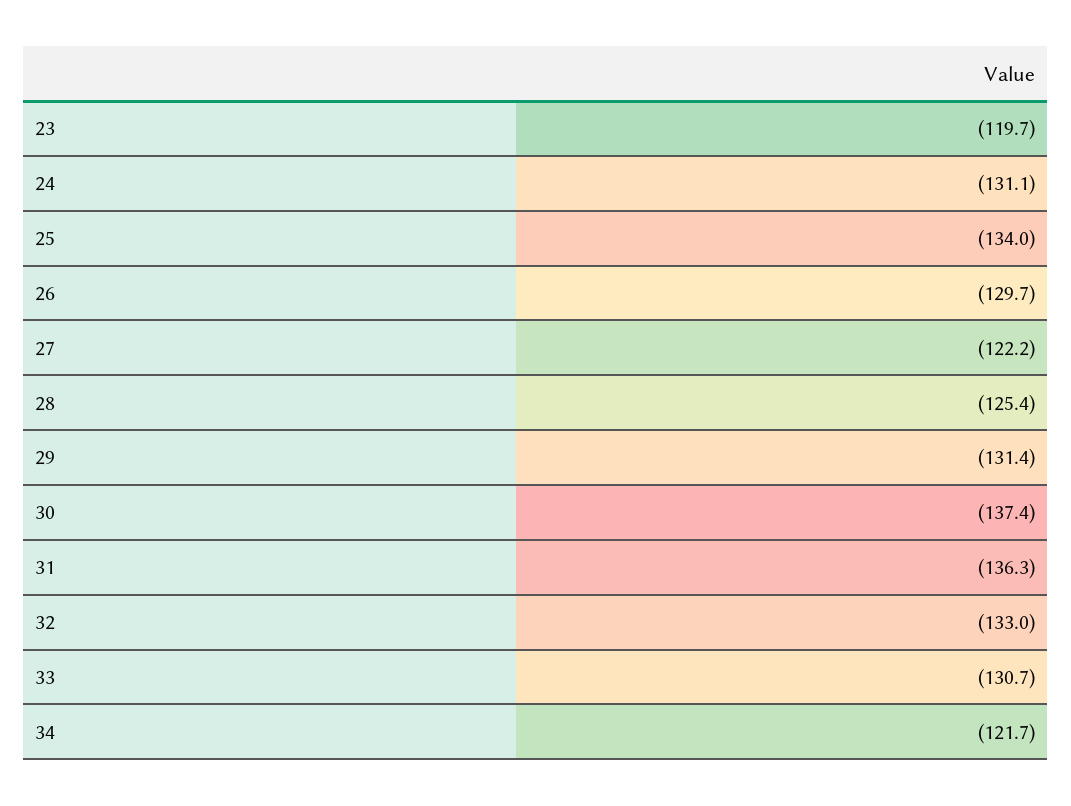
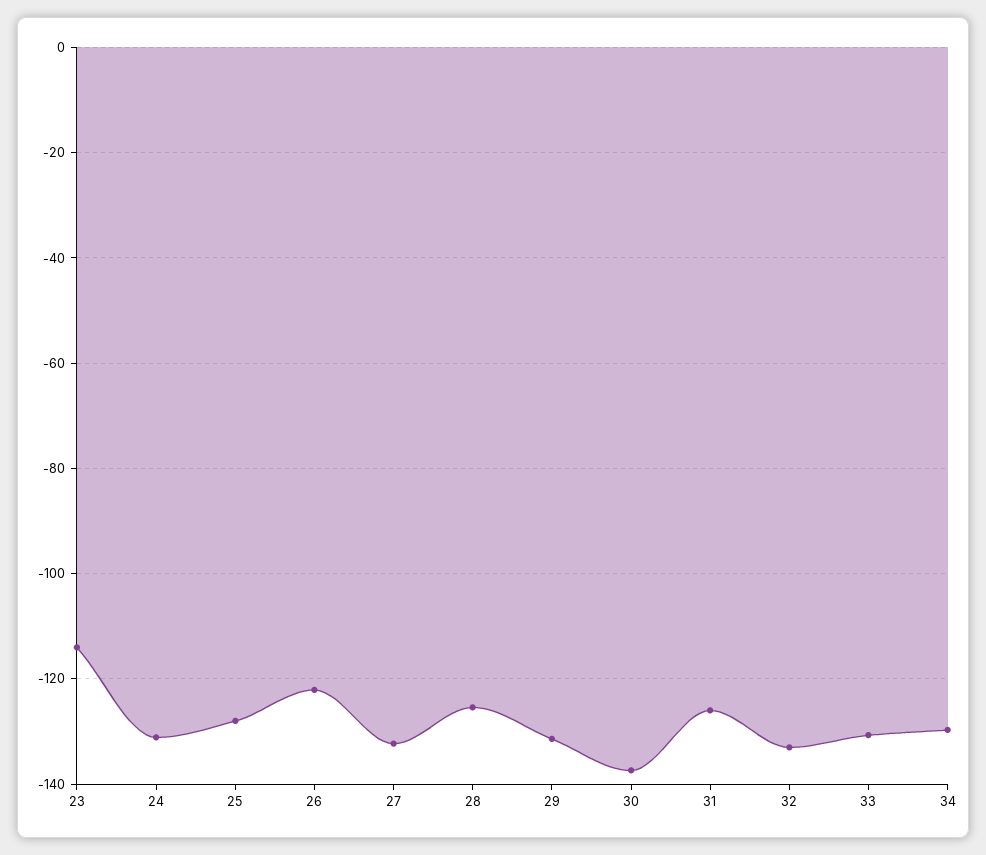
23: -119.7 -> -114
25: -134 -> -128
26: -129.7 -> -122
27: -122.2 -> -132
31: -136.3 -> -126
34: -121.7 -> -130

